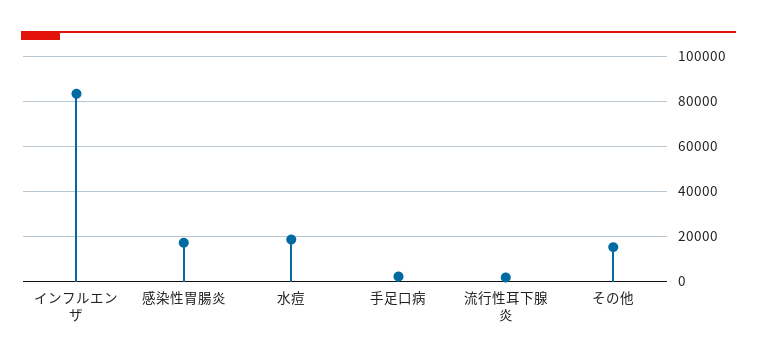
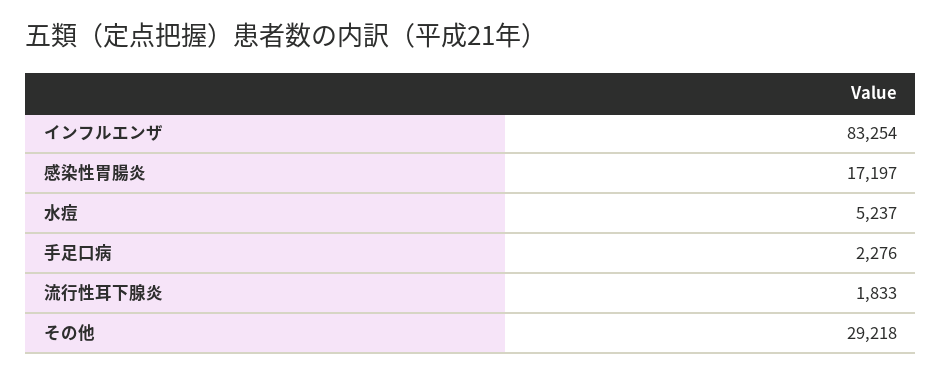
水痘: 20000 -> 5237
その他: 15000 -> 29218

